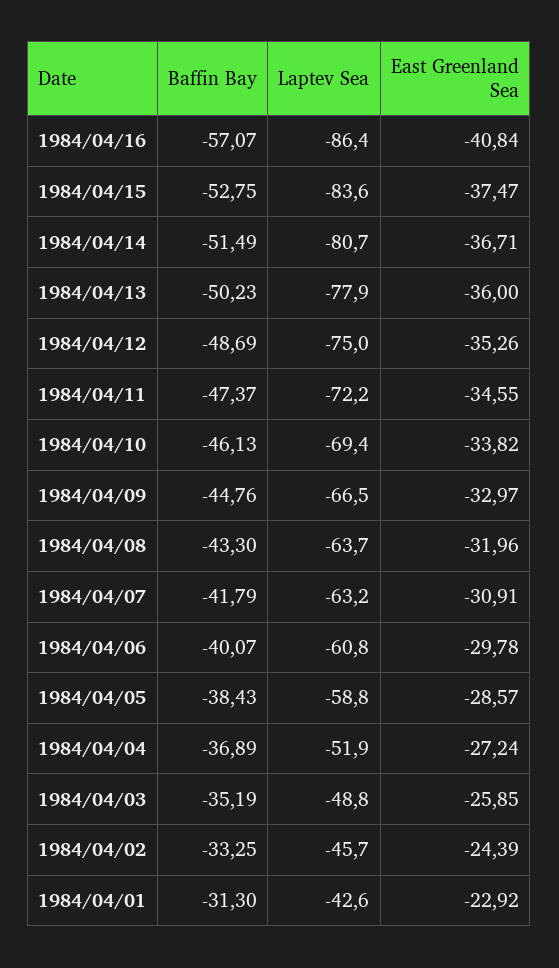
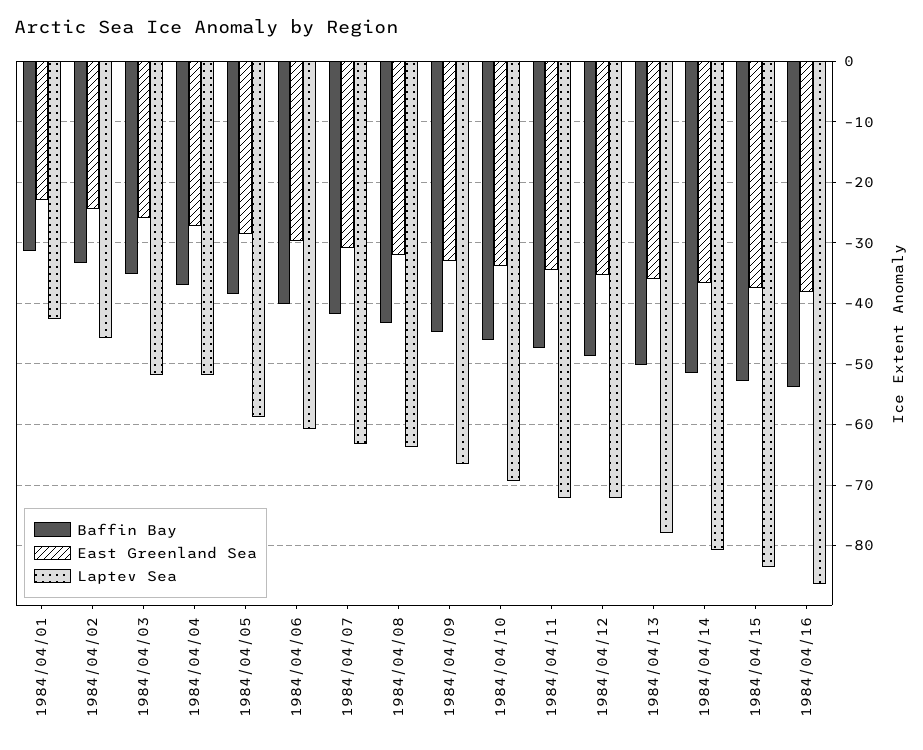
Baffin Bay, 1984/04/16: -57.07 -> -54
East Greenland Sea, 1984/04/16: -40.84 -> -38
Laptev Sea, 1984/04/12: -75 -> -72
Laptev Sea, 1984/04/03: -48.8 -> -52

